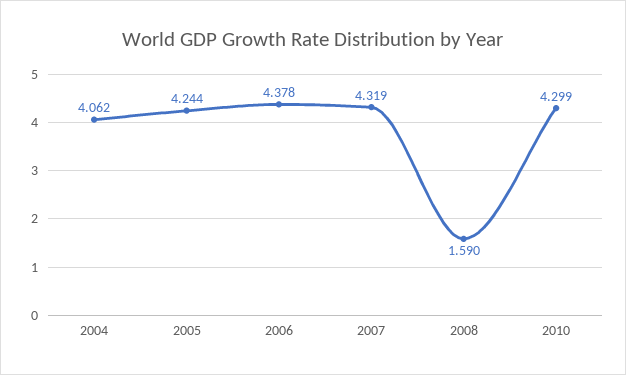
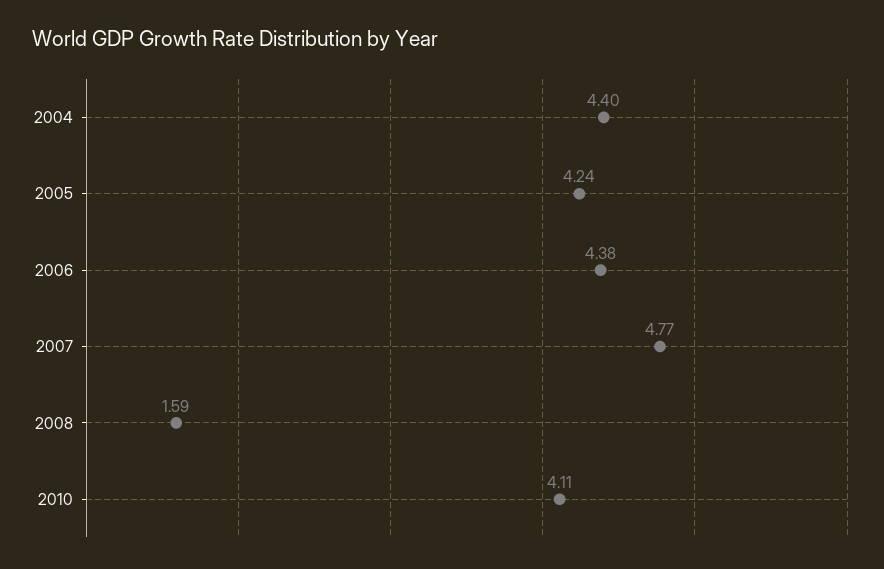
2004: 4.062 -> 4.4
2007: 4.319 -> 4.77
2010: 4.299 -> 4.11

